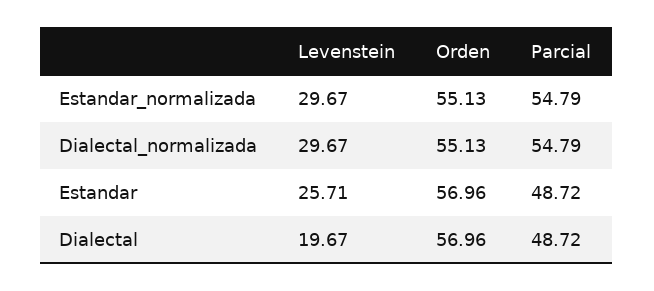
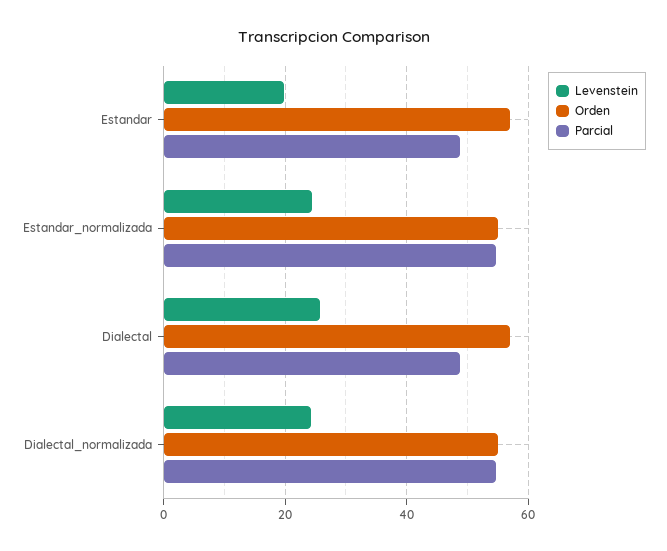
Levenstein, Estandar_normalizada: 29.67 -> 24
Levenstein, Dialectal_normalizada: 29.67 -> 24
Levenstein, Estandar: 25.71 -> 20
Levenstein, Dialectal: 19.67 -> 26

